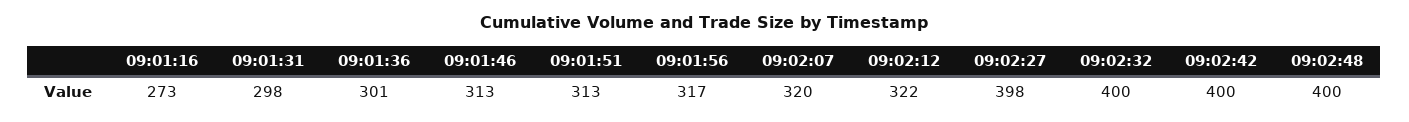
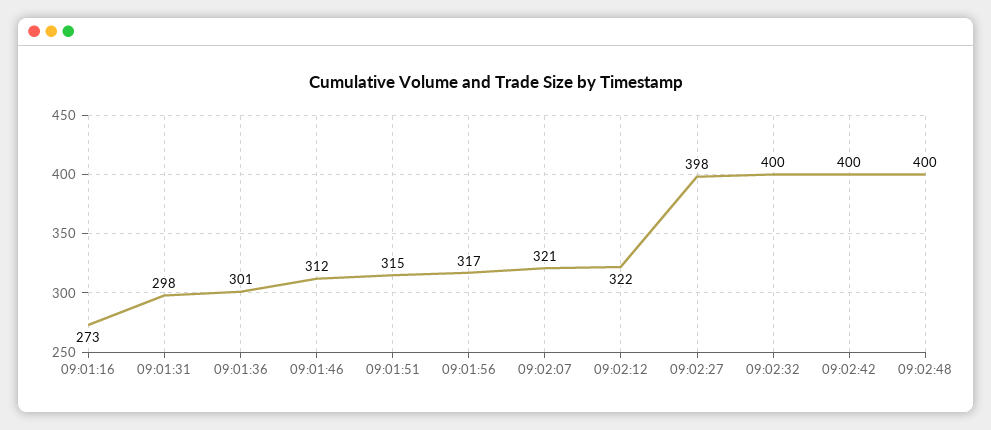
09:01:46: 313 -> 312
09:01:51: 313 -> 315
09:02:07: 320 -> 321

